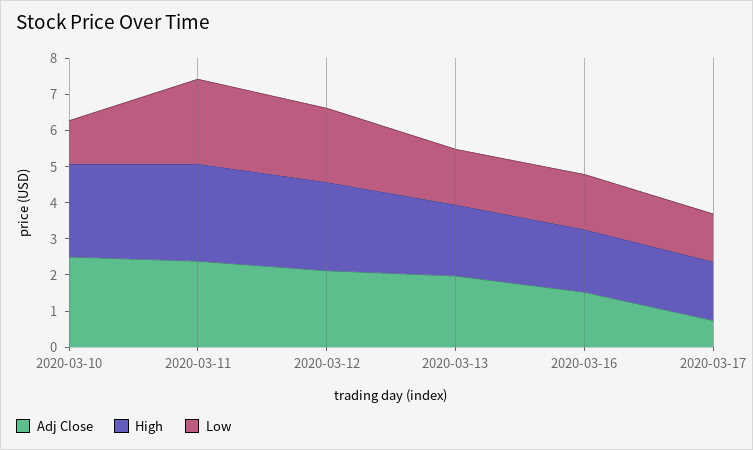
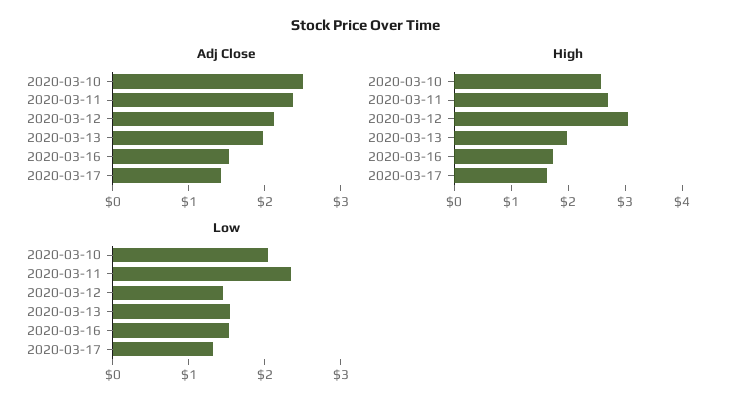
Low, 2020-03-10: 1.25 -> 2
High, 2020-03-12: 2.5 -> 3
Low, 2020-03-12: 2 -> 1.4
Adj Close, 2020-03-17: 0.75 -> 1.4

